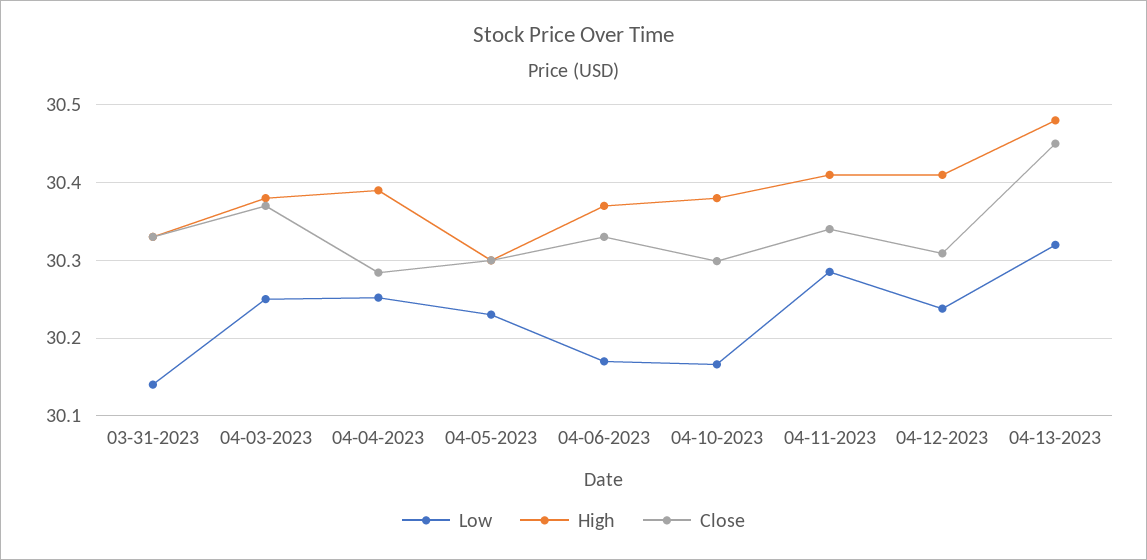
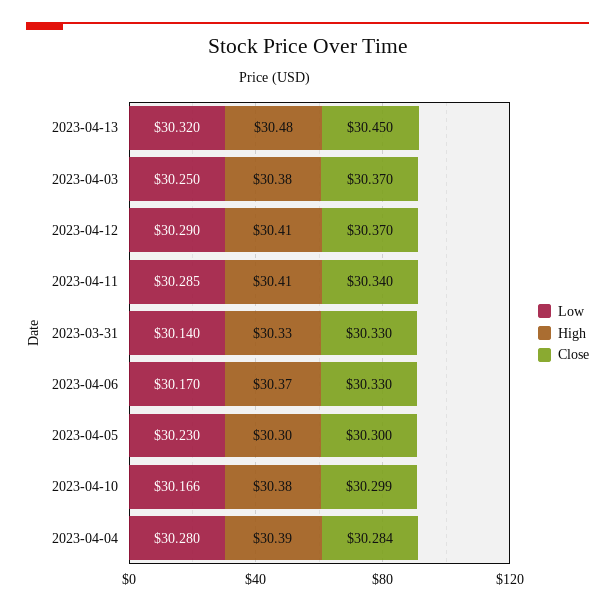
Low, 04-04-2023: 30.25 -> 30.28
Low, 04-12-2023: 30.24 -> 30.29
Close, 04-12-2023: 30.31 -> 30.37

